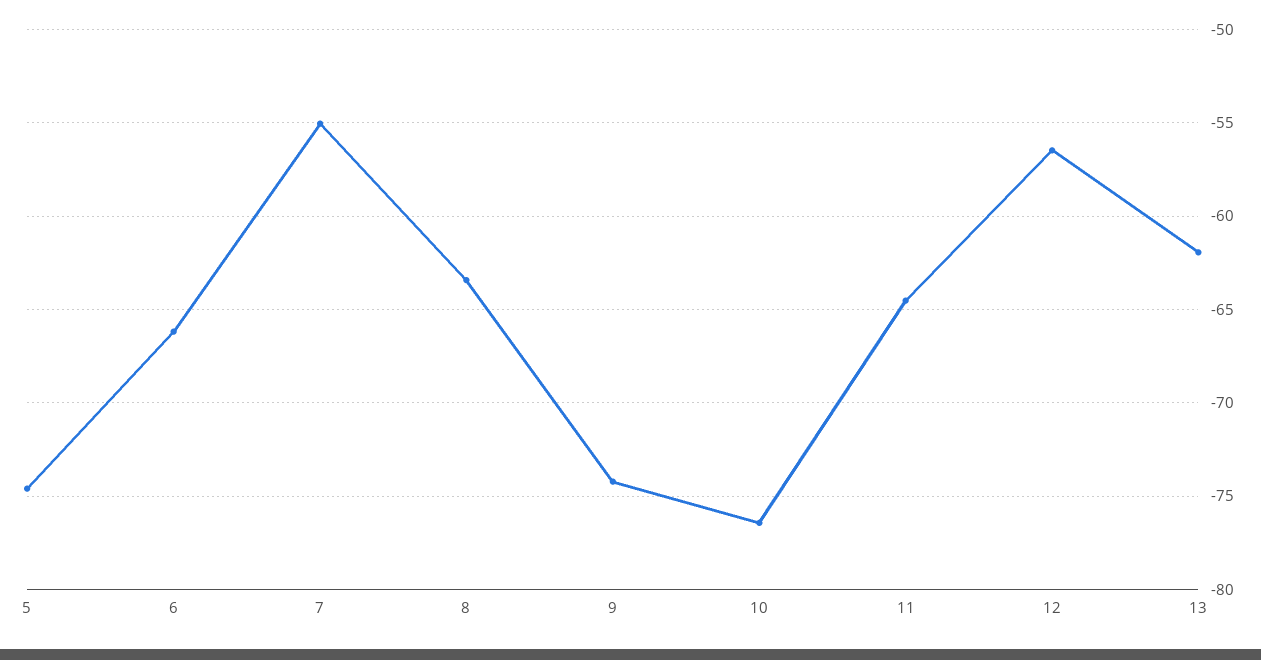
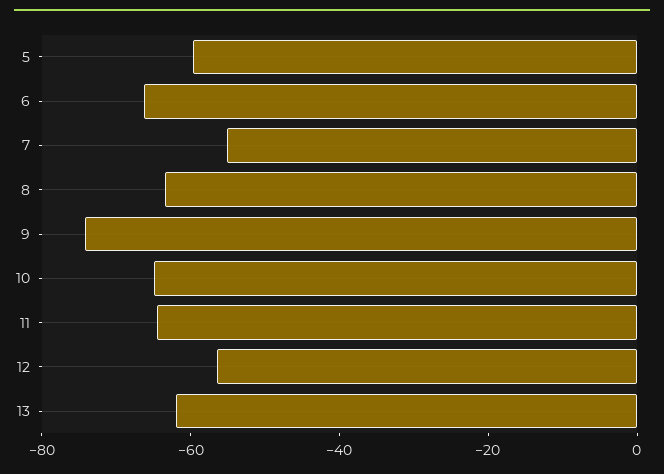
5: -74.5 -> -60
10: -76.5 -> -65

